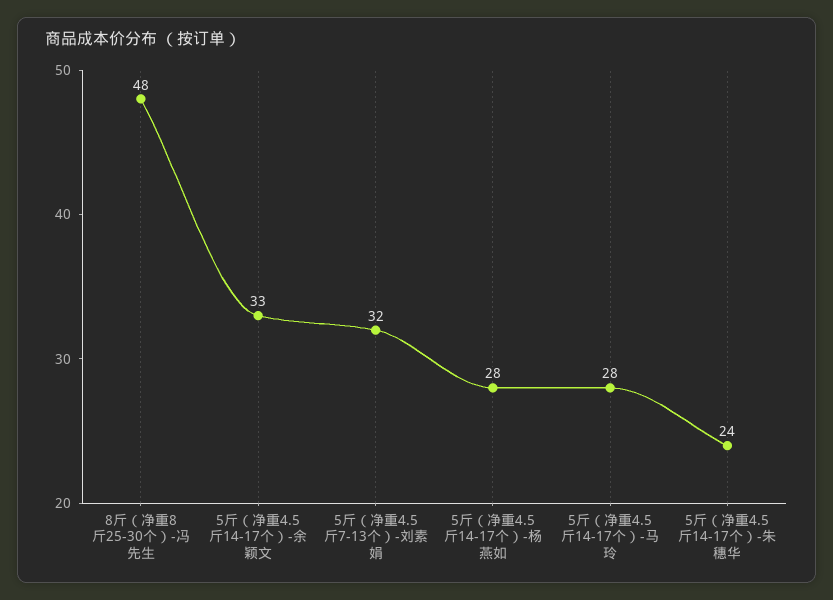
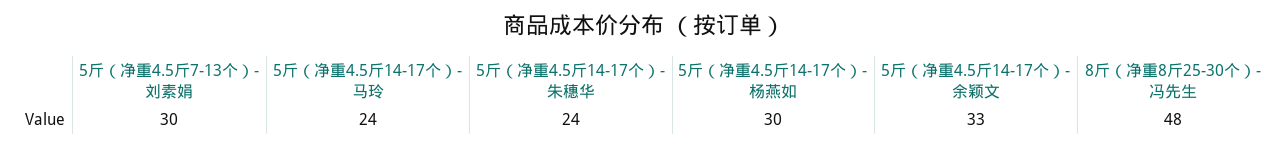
5斤（净重4.5斤7-13个）-刘素娟: 32 -> 30
5斤（净重4.5斤14-17个）-杨燕如: 28 -> 30
5斤（净重4.5斤14-17个）-马玲: 28 -> 24

